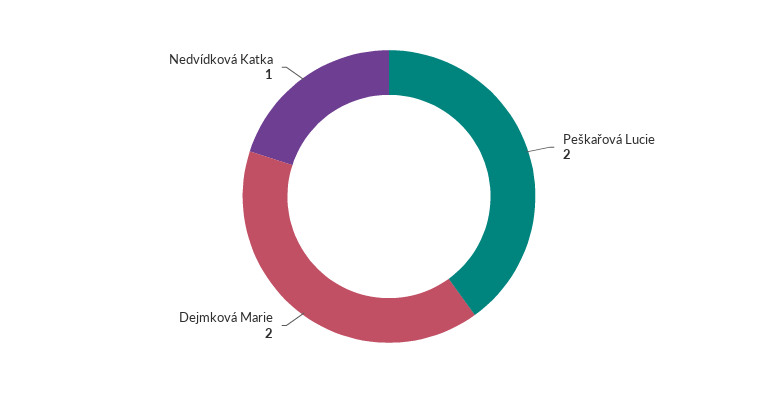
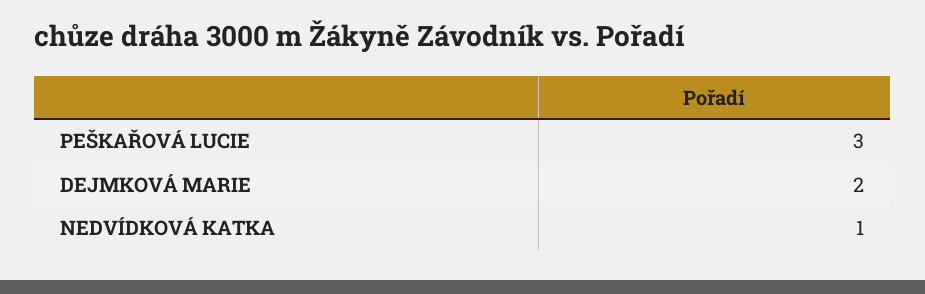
Peškařová Lucie: 2 -> 3

